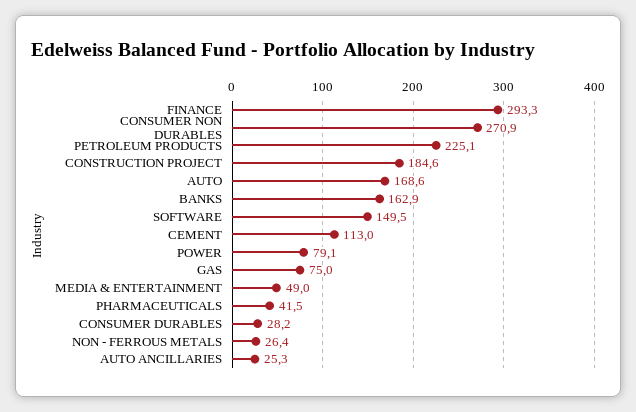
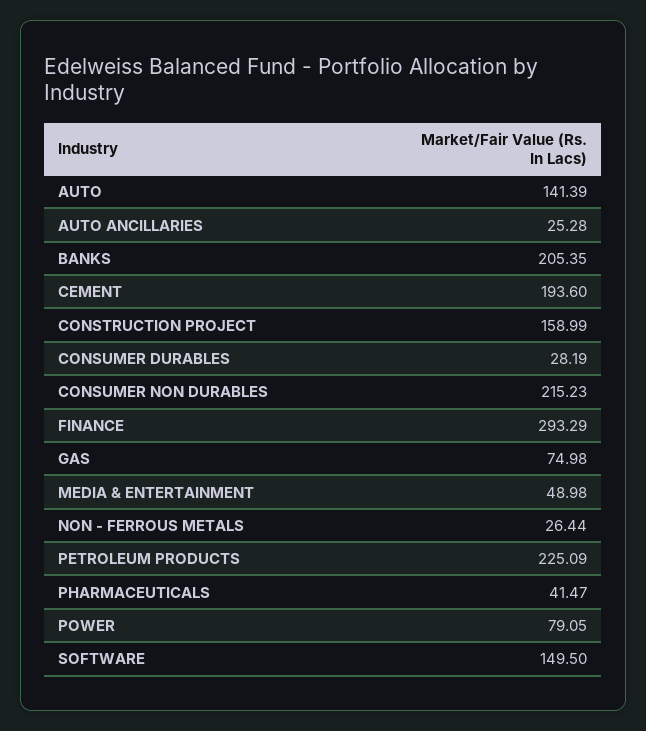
CONSUMER NON DURABLES: 270.9 -> 215.23
CONSTRUCTION PROJECT: 184.6 -> 158.99
AUTO: 168.6 -> 141.39
BANKS: 162.9 -> 205.35
CEMENT: 113 -> 193.6

